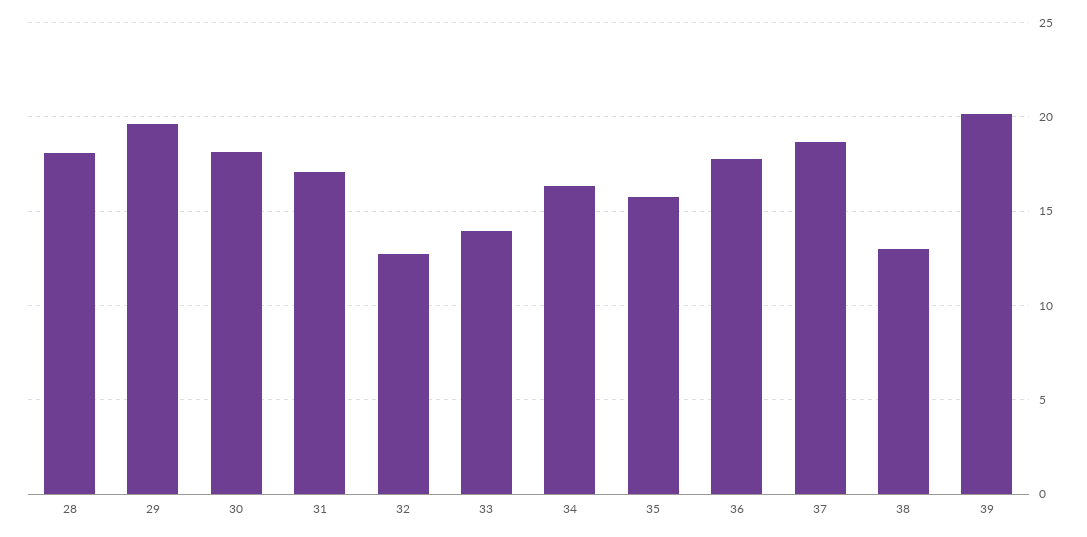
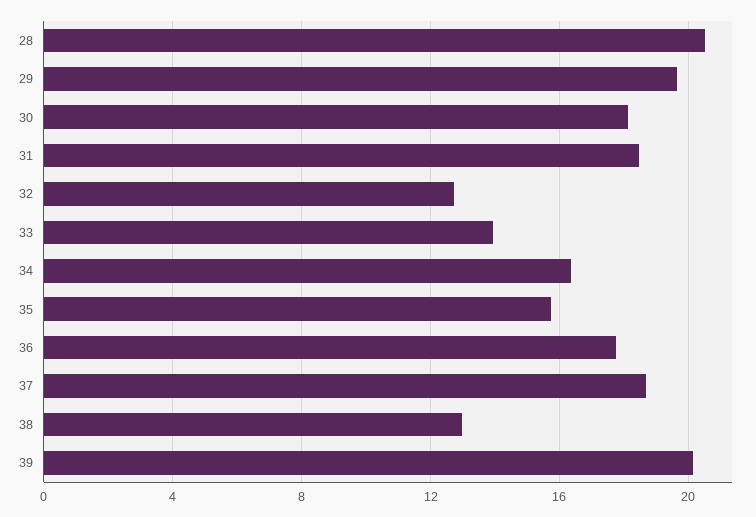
28: 18 -> 20.5
31: 17 -> 18.5

